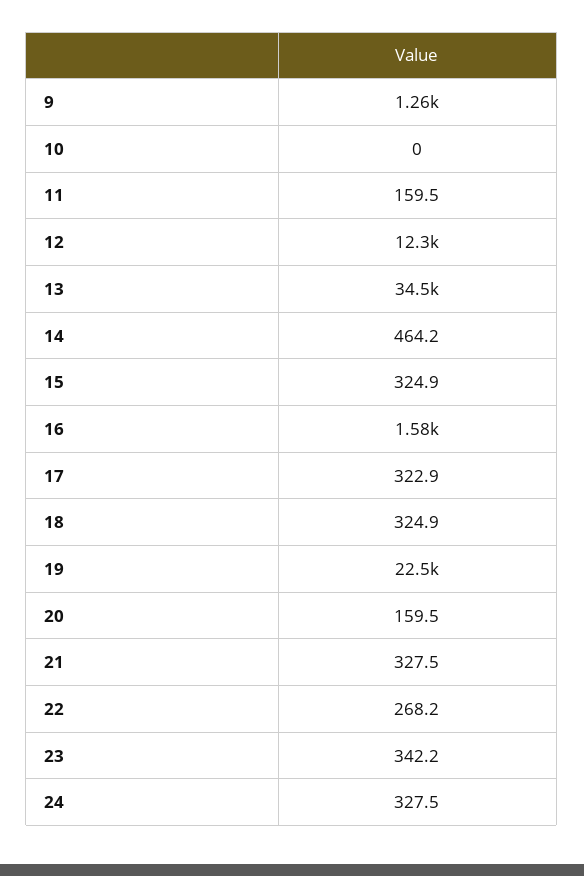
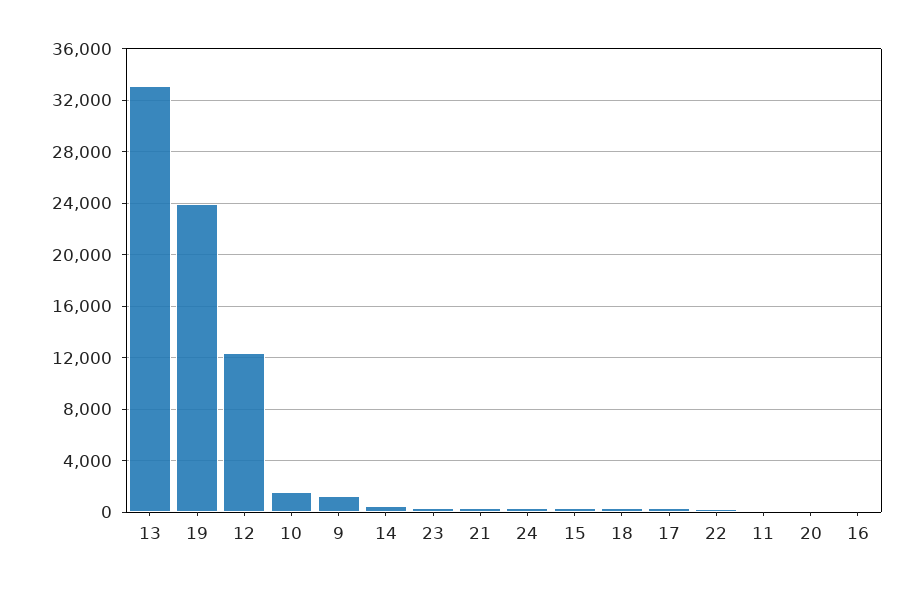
10: 0 -> 1500
13: 34500 -> 33000
16: 1580 -> 0
19: 22500 -> 24000

